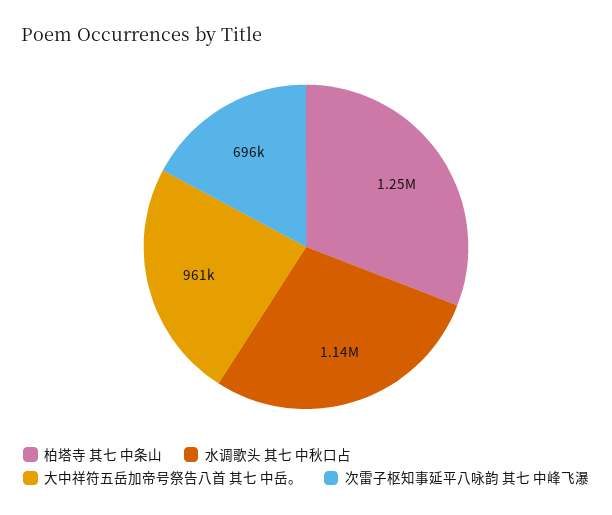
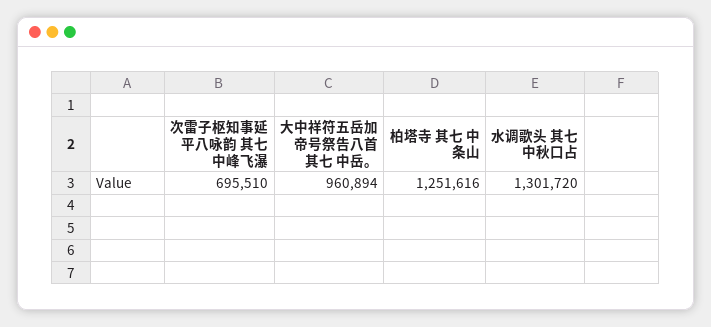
水调歌头 其七 中秋口占: 1140000 -> 1301720

